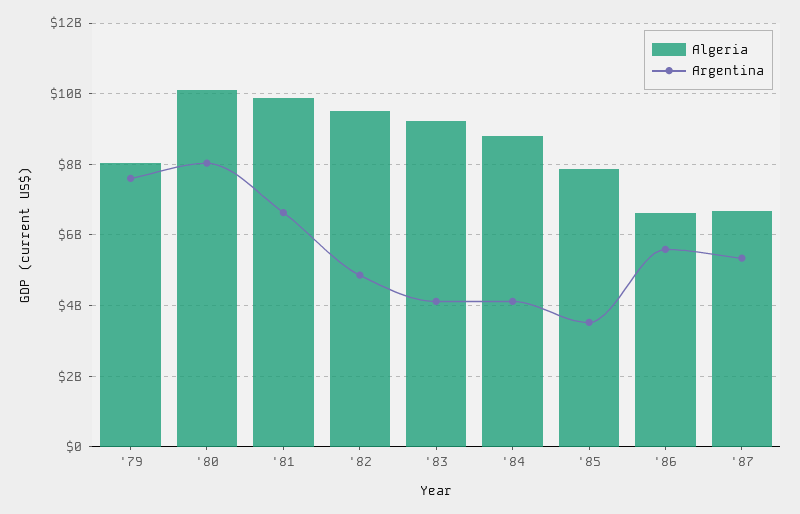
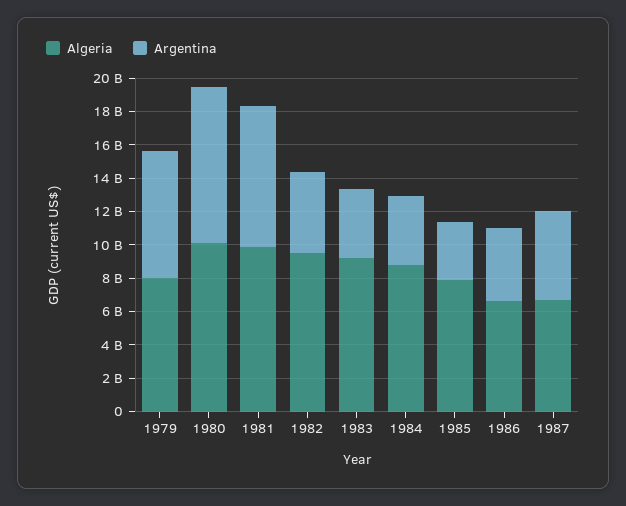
Argentina, '80: 8000000000 -> 9500000000
Argentina, '81: 6600000000 -> 8500000000
Argentina, '86: 5600000000 -> 4500000000

